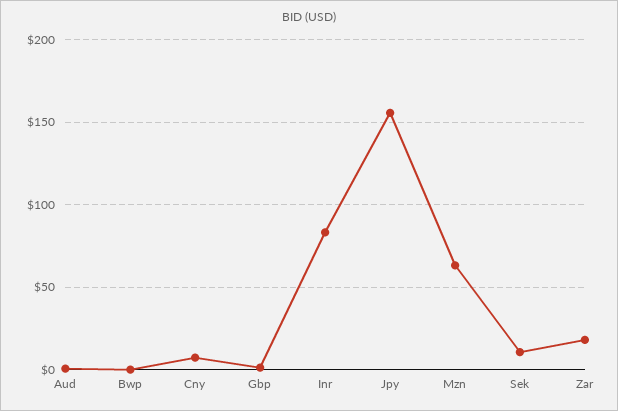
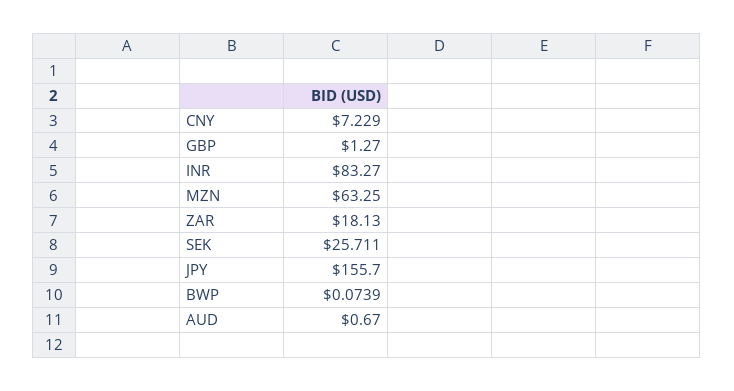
Sek: 10 -> 25.711

